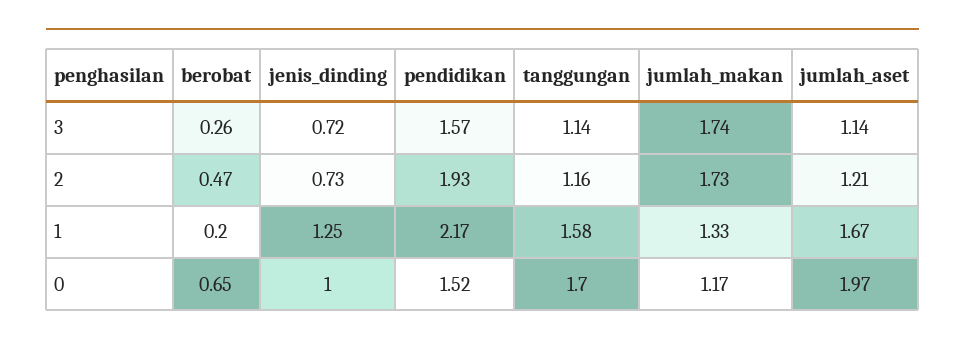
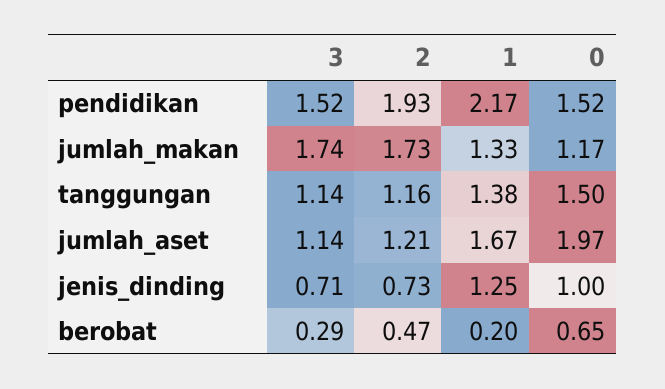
berobat, 3: 0.26 -> 0.29
jenis_dinding, 3: 0.72 -> 0.71
pendidikan, 3: 1.57 -> 1.52
tanggungan, 1: 1.58 -> 1.38
tanggungan, 0: 1.7 -> 1.5

